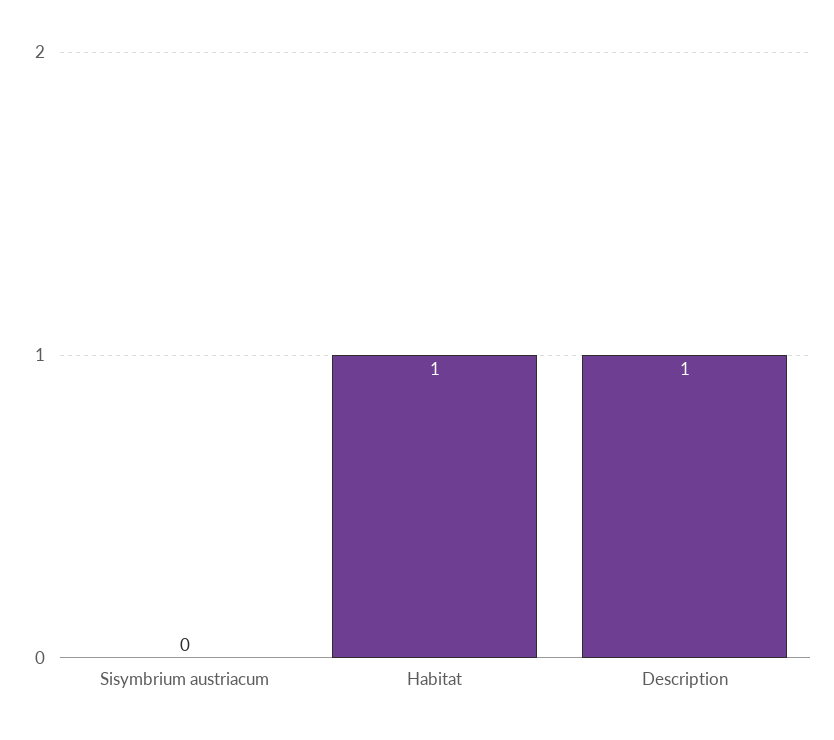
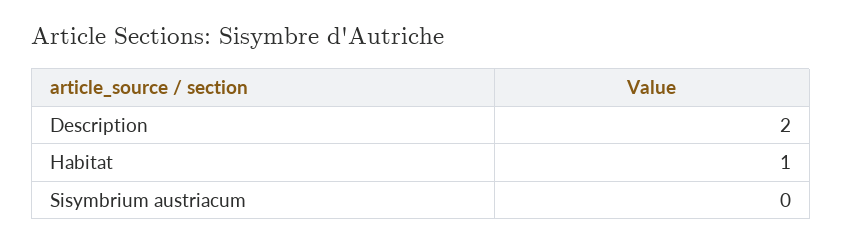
Description: 1 -> 2

